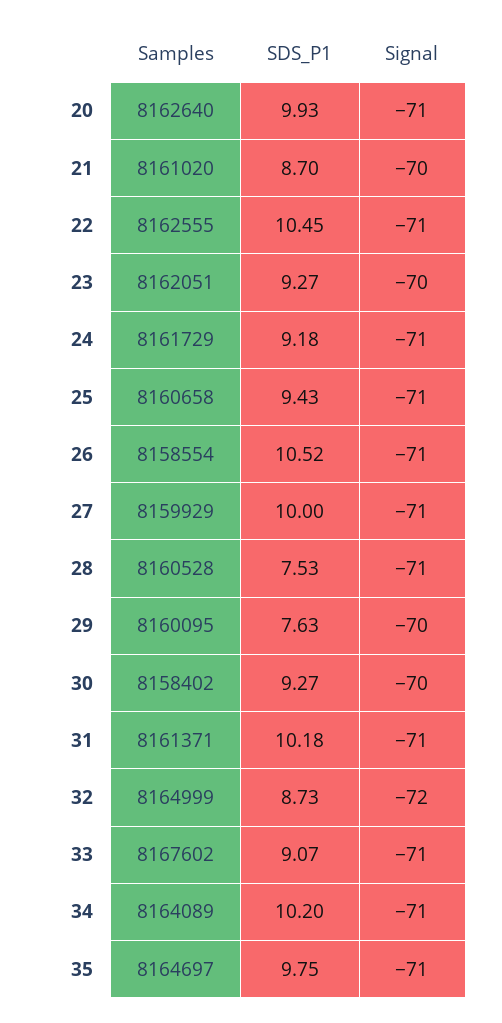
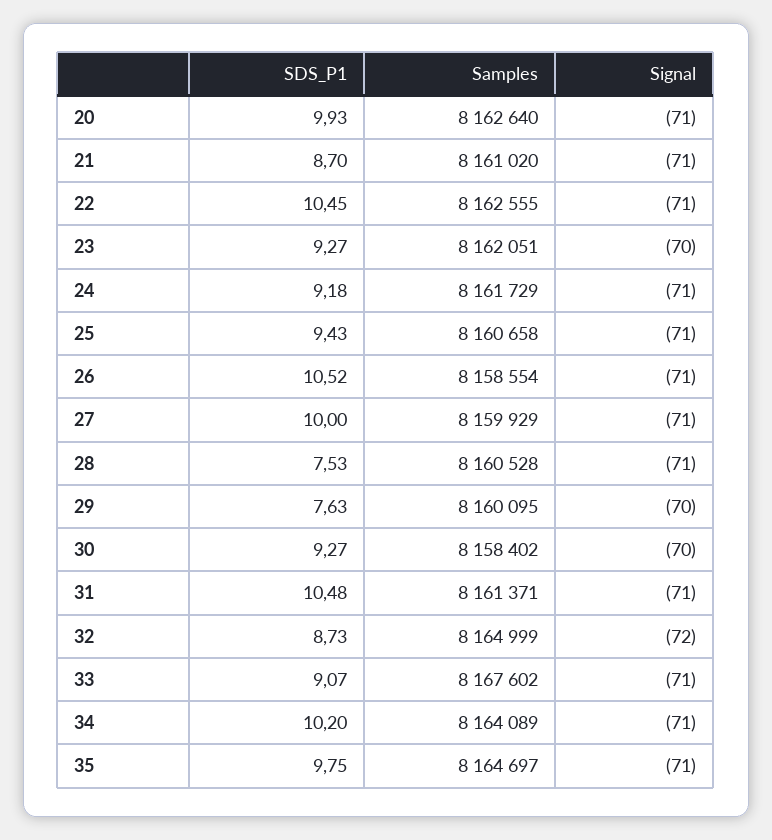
Signal, 21: -70 -> -71
SDS_P1, 31: 10.18 -> 10.48

